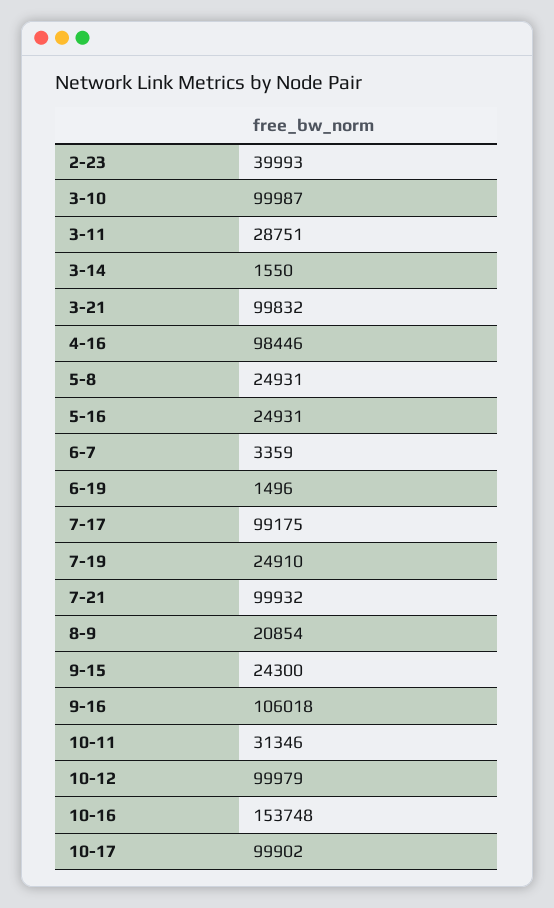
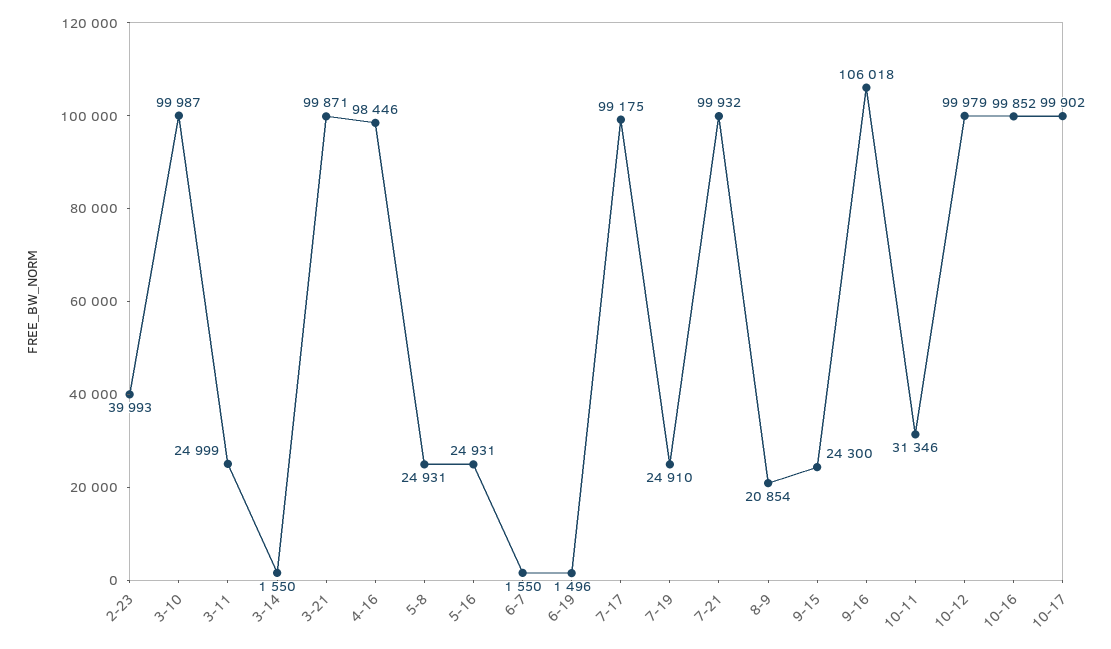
3-11: 28751 -> 24999
3-21: 99832 -> 99871
6-7: 3359 -> 1550
10-16: 153748 -> 99852

